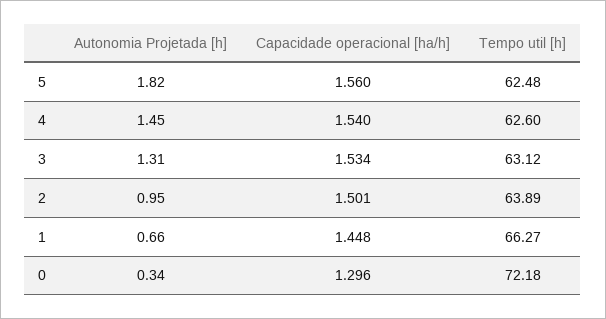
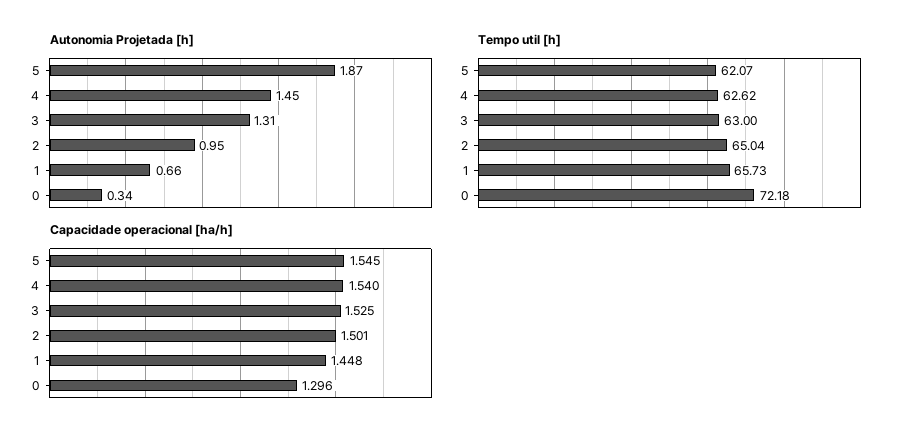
Autonomia Projetada [h], 5: 1.82 -> 1.87
Capacidade operacional [ha/h], 5: 1.56 -> 1.545
Tempo util [h], 5: 62.48 -> 62.07
Tempo util [h], 4: 62.6 -> 62.62
Capacidade operacional [ha/h], 3: 1.534 -> 1.525
Tempo util [h], 3: 63.12 -> 63
Tempo util [h], 2: 63.89 -> 65.04
Tempo util [h], 1: 66.27 -> 65.73

